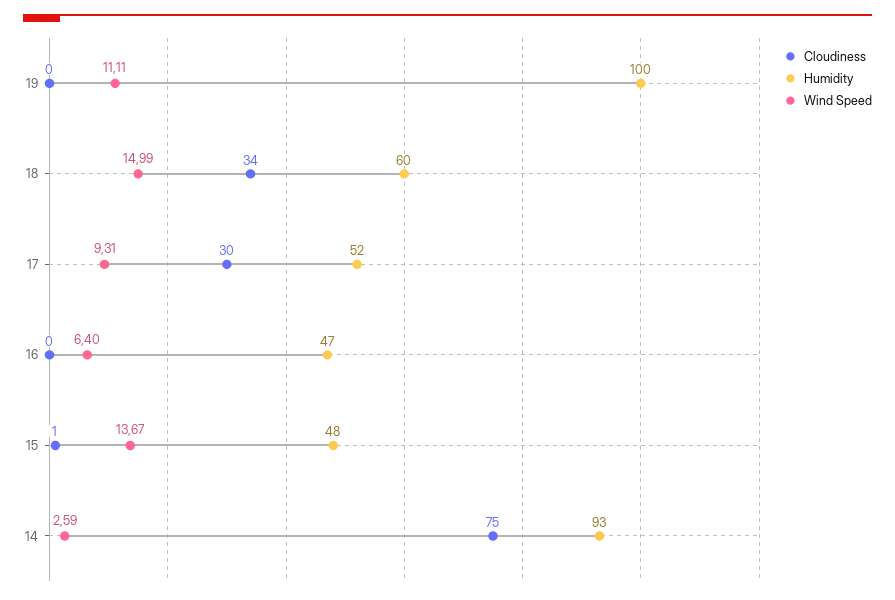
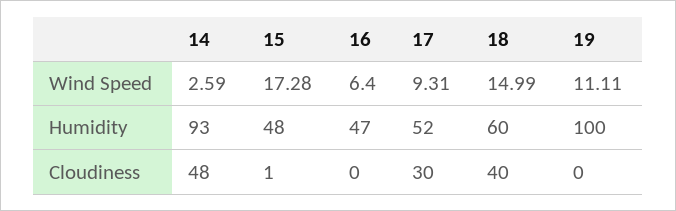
Cloudiness, 18: 34 -> 40
Wind Speed, 15: 13.67 -> 17.28
Cloudiness, 14: 75 -> 48

